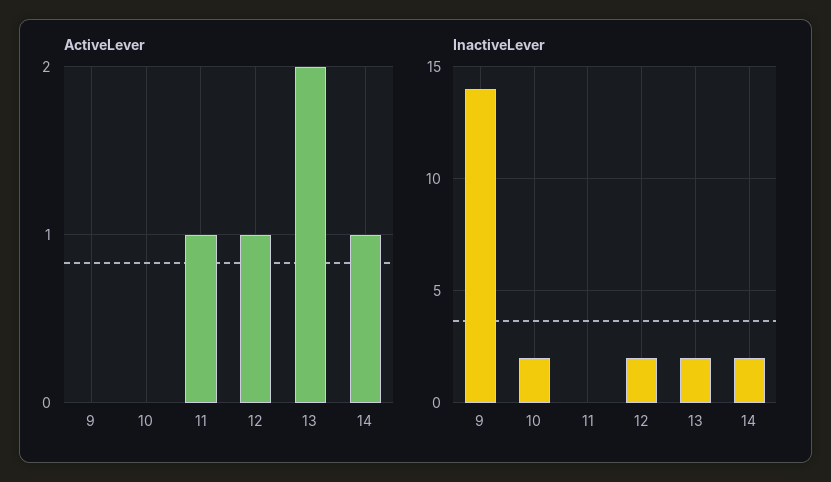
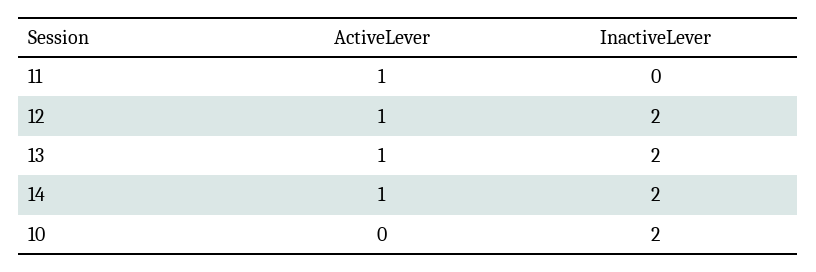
ActiveLever, 9: 0 -> none
ActiveLever, 13: 2 -> 1
InactiveLever, 9: 14 -> none

